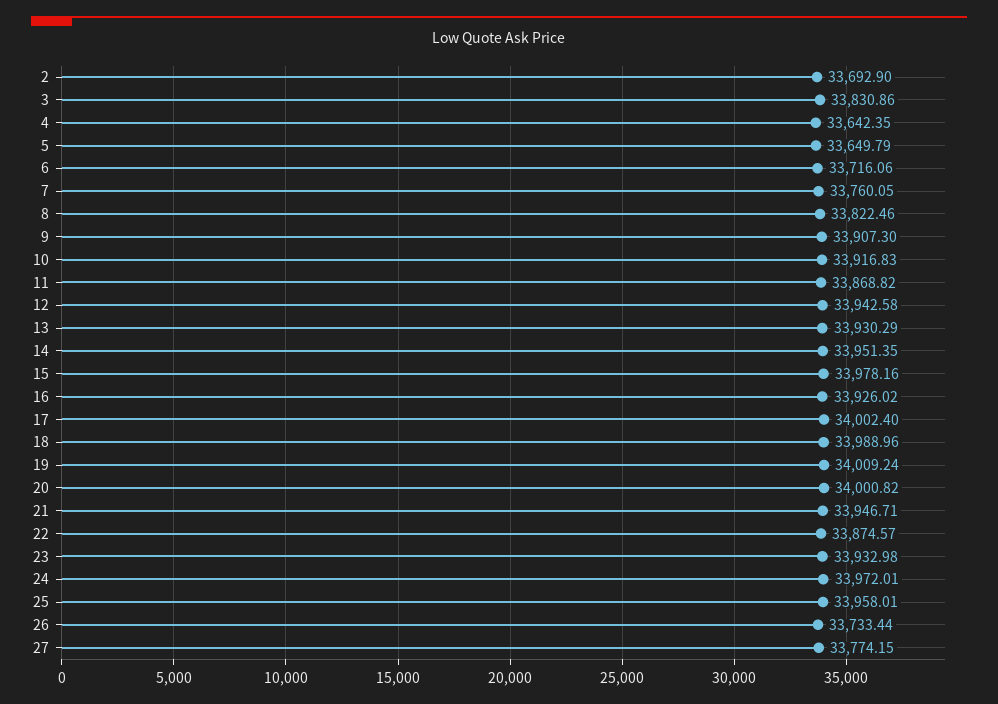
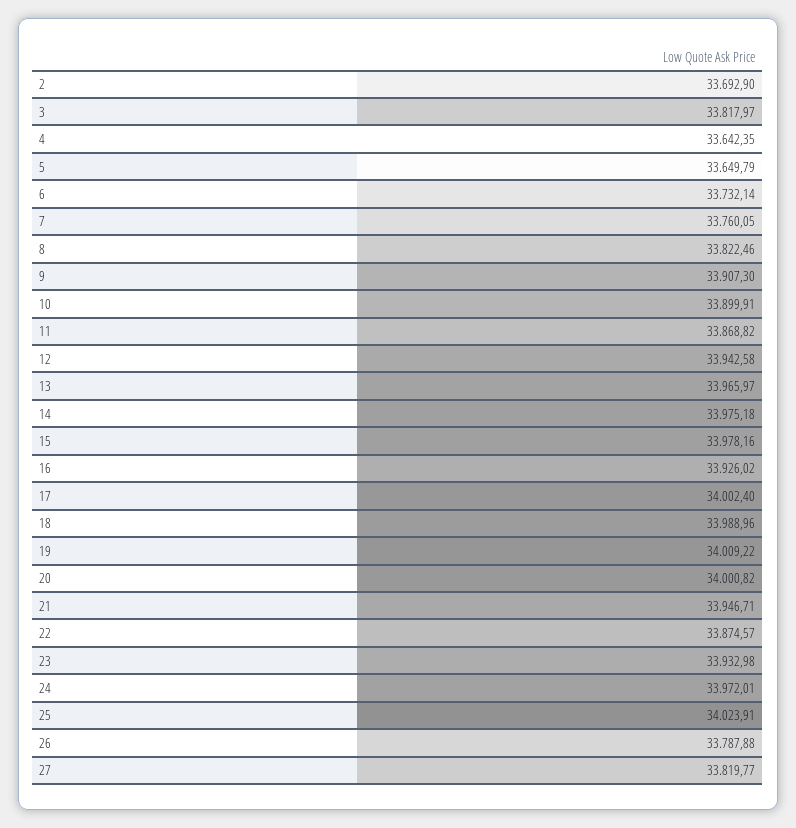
3: 33830.86 -> 33817.97
6: 33716.06 -> 33732.14
10: 33916.83 -> 33899.91
13: 33930.29 -> 33965.97
14: 33951.35 -> 33975.18
19: 34009.24 -> 34009.22
25: 33958.01 -> 34023.91
26: 33733.44 -> 33787.88
27: 33774.15 -> 33819.77

